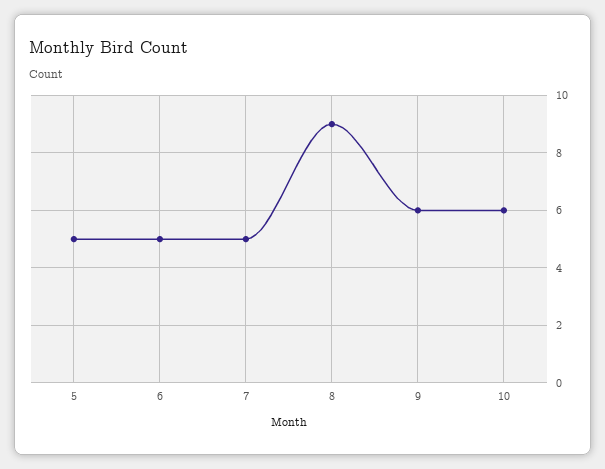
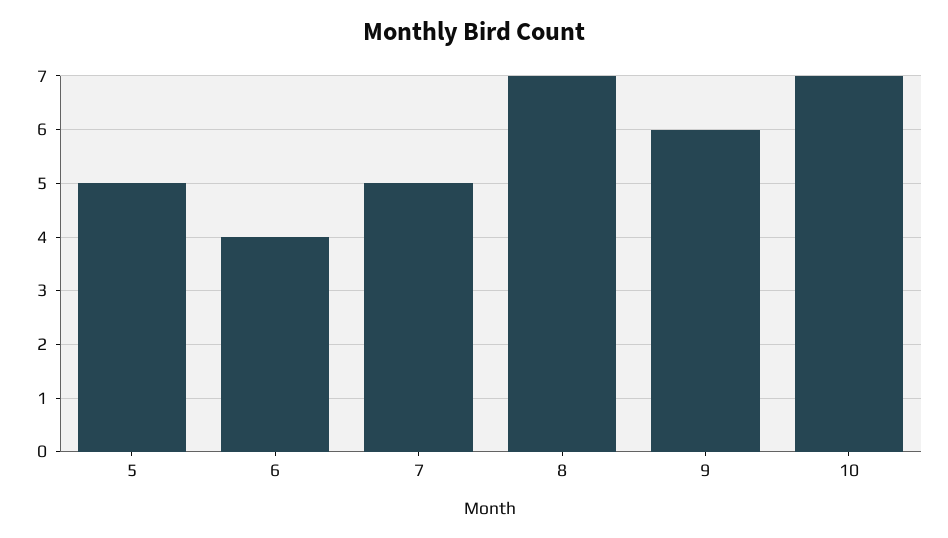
6: 5 -> 4
8: 9 -> 7
10: 6 -> 7

